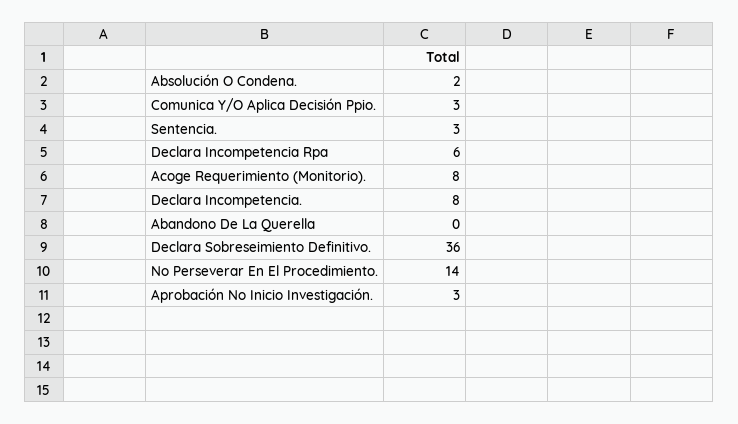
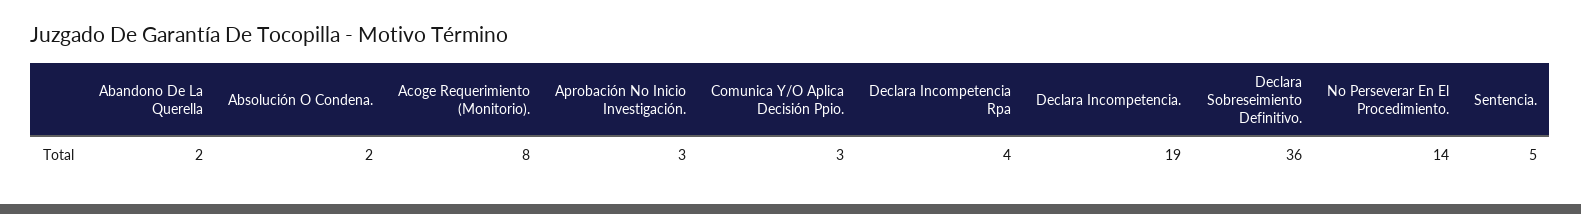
Sentencia.: 3 -> 5
Declara Incompetencia Rpa: 6 -> 4
Declara Incompetencia.: 8 -> 19
Abandono De La Querella: 0 -> 2

